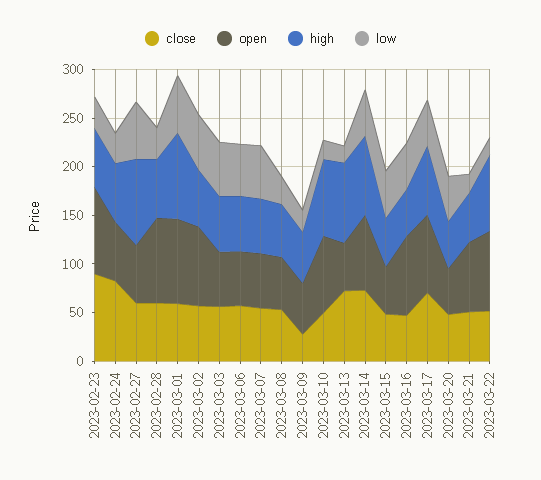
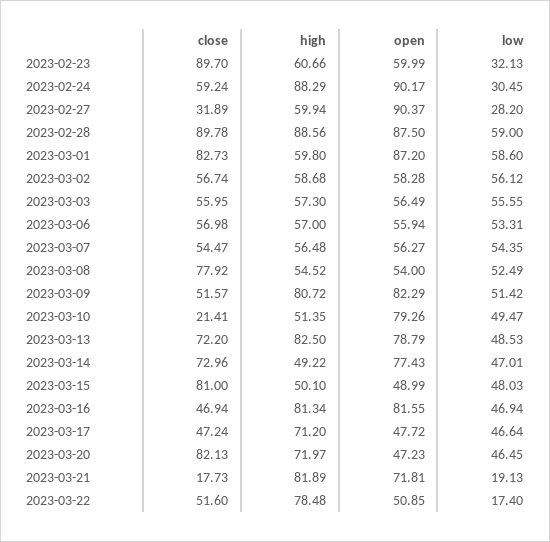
open, 2023-02-23: 90 -> 59.99
close, 2023-02-24: 80 -> 59.24
open, 2023-02-24: 60 -> 90.17
high, 2023-02-24: 60 -> 88.29
close, 2023-02-27: 60 -> 31.89
open, 2023-02-27: 60 -> 90.37
high, 2023-02-27: 90 -> 59.94
low, 2023-02-27: 60 -> 28.2
close, 2023-02-28: 60 -> 89.78
high, 2023-02-28: 60 -> 88.56
low, 2023-02-28: 30 -> 59
close, 2023-03-01: 60 -> 82.73
high, 2023-03-01: 90 -> 59.8
open, 2023-03-02: 80 -> 58.28
close, 2023-03-08: 50 -> 77.92
low, 2023-03-08: 30 -> 52.49
close, 2023-03-09: 30 -> 51.57
open, 2023-03-09: 50 -> 82.29
high, 2023-03-09: 50 -> 80.72
low, 2023-03-09: 20 -> 51.42
close, 2023-03-10: 50 -> 21.41
high, 2023-03-10: 80 -> 51.35
low, 2023-03-10: 20 -> 49.47
open, 2023-03-13: 50 -> 78.79
low, 2023-03-13: 20 -> 48.53
high, 2023-03-14: 80 -> 49.22
close, 2023-03-15: 50 -> 81
high, 2023-03-16: 50 -> 81.34
close, 2023-03-17: 70 -> 47.24
open, 2023-03-17: 80 -> 47.72
close, 2023-03-20: 50 -> 82.13
high, 2023-03-20: 50 -> 71.97
close, 2023-03-21: 50 -> 17.73
high, 2023-03-21: 50 -> 81.89
open, 2023-03-22: 80 -> 50.85

